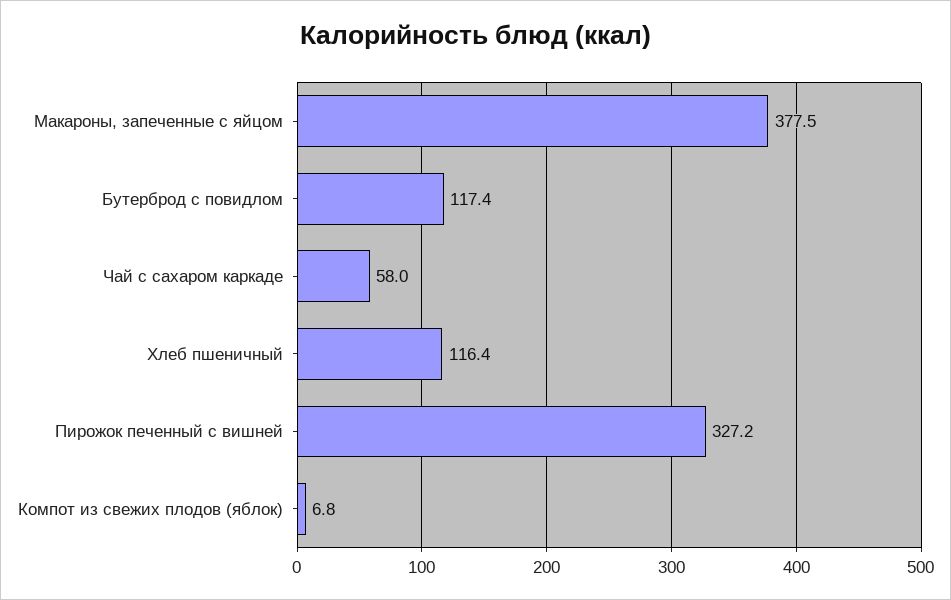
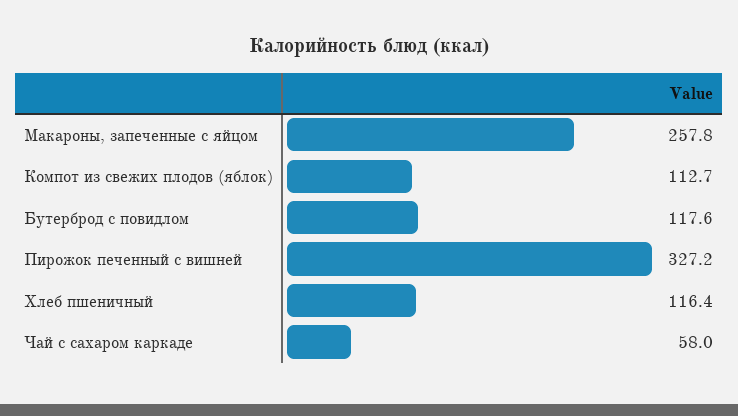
Макароны, запеченные с яйцом: 377.5 -> 257.8
Бутерброд с повидлом: 117.4 -> 117.6
Компот из свежих плодов (яблок): 6.8 -> 112.7

